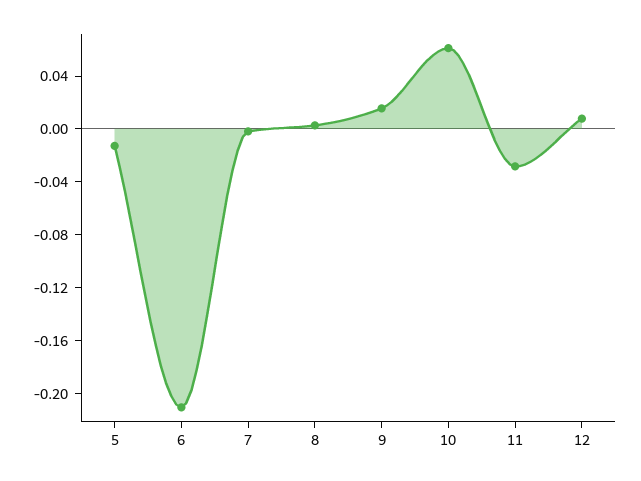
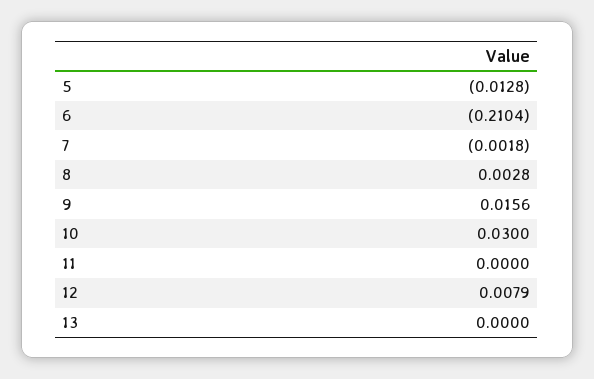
10: 0.06 -> 0.03
11: -0.03 -> 0
13: none -> 0

